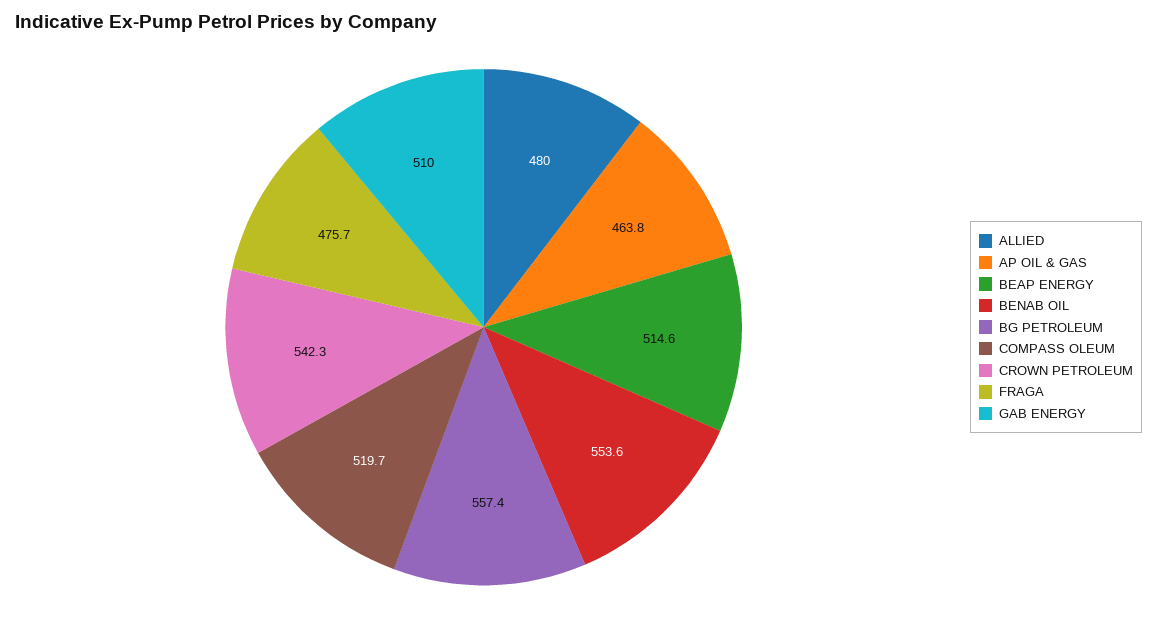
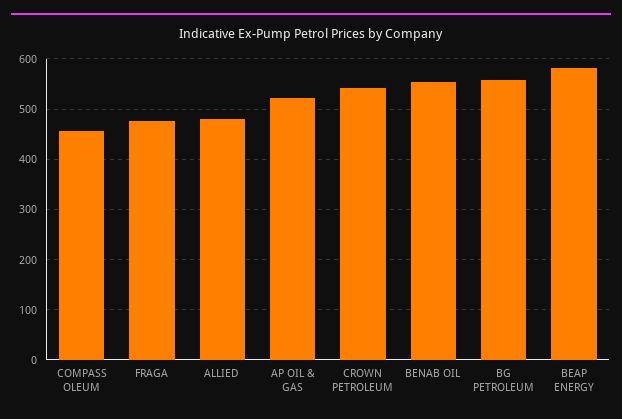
AP OIL & GAS: 463.8 -> 520
BEAP ENERGY: 514.6 -> 580
COMPASS OLEUM: 519.7 -> 460
GAB ENERGY: 510 -> none

